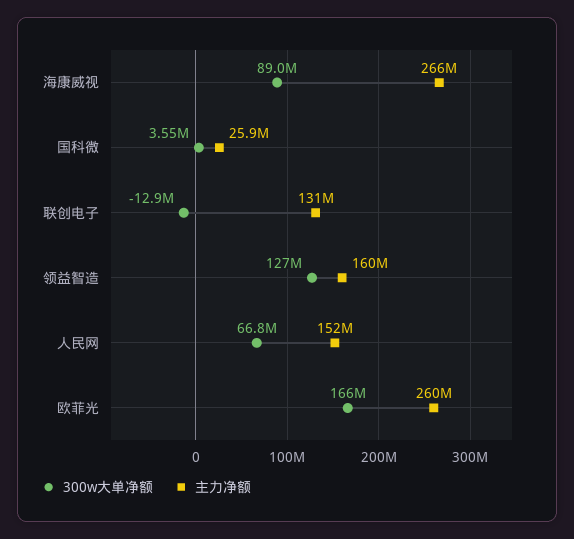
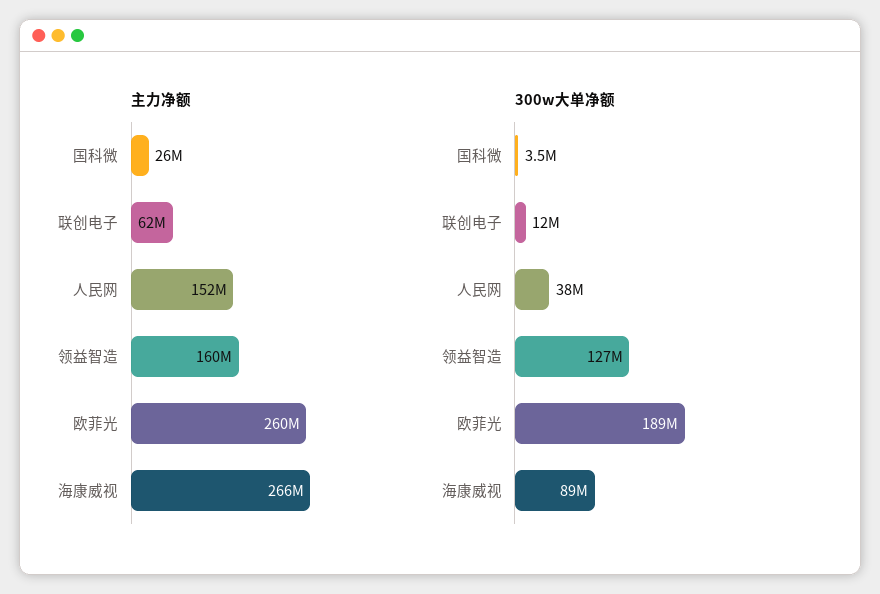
300w大单净额, 联创电子: -12900000 -> 12000000
主力净额, 联创电子: 131000000 -> 62000000
300w大单净额, 人民网: 66800000 -> 38000000
300w大单净额, 欧菲光: 166000000 -> 189000000

